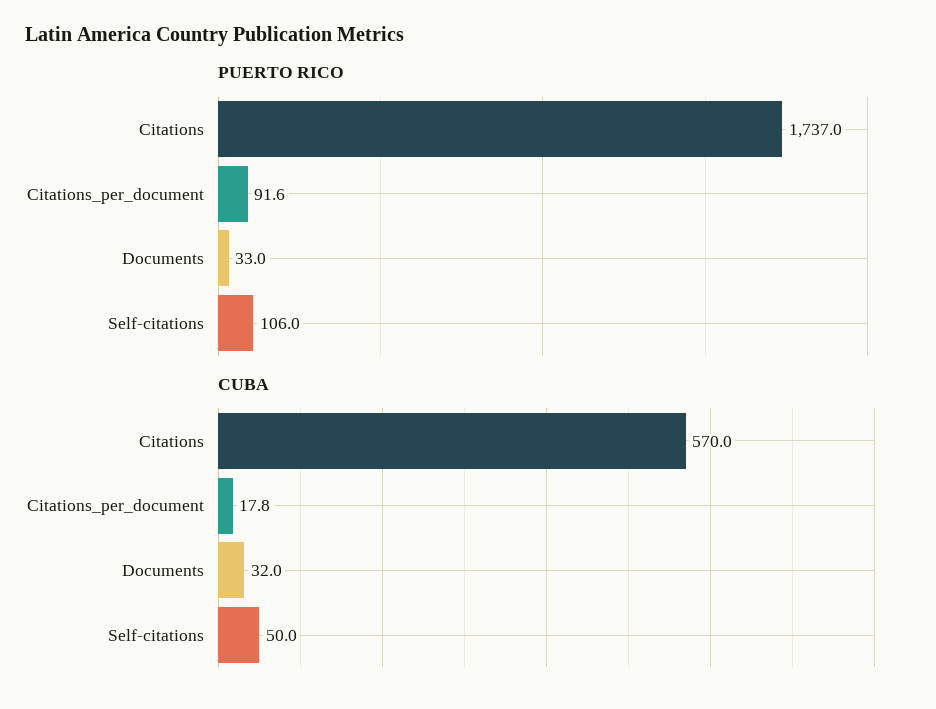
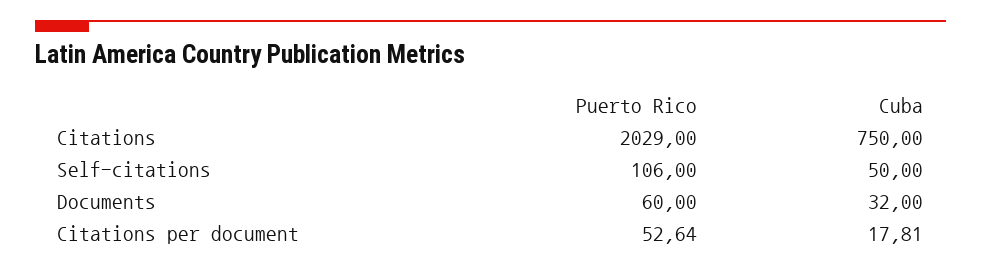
PUERTO RICO, Citations: 1737 -> 2029
PUERTO RICO, Citations_per_document: 91.6 -> 52.64
PUERTO RICO, Documents: 33 -> 60
CUBA, Citations: 570 -> 750

